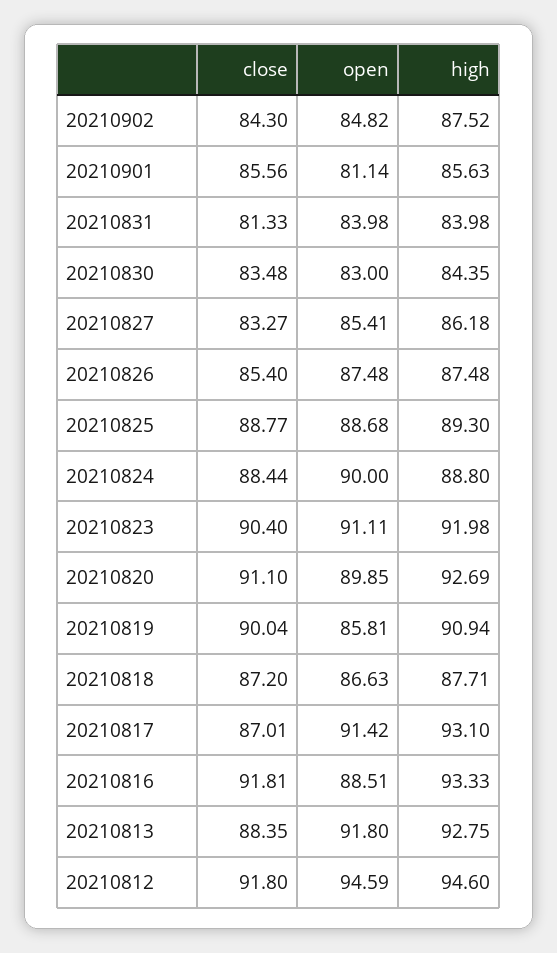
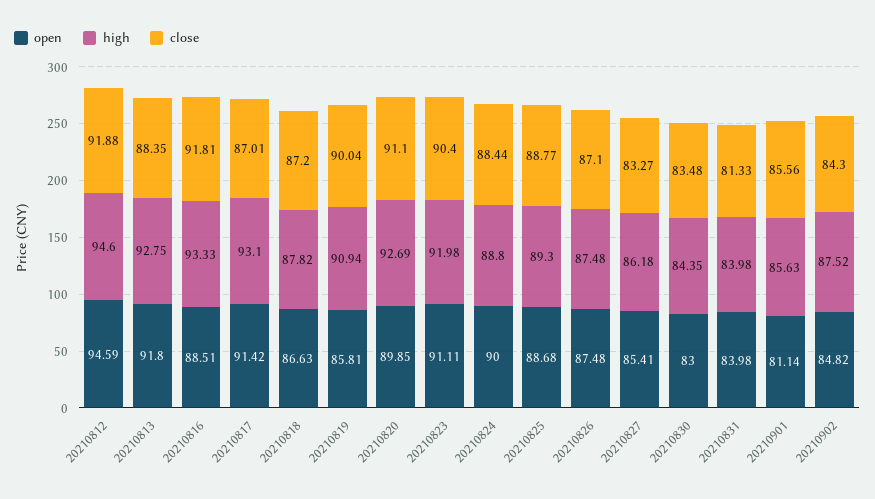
close, 20210826: 85.4 -> 87.1
high, 20210818: 87.71 -> 87.82
close, 20210812: 91.8 -> 91.88

